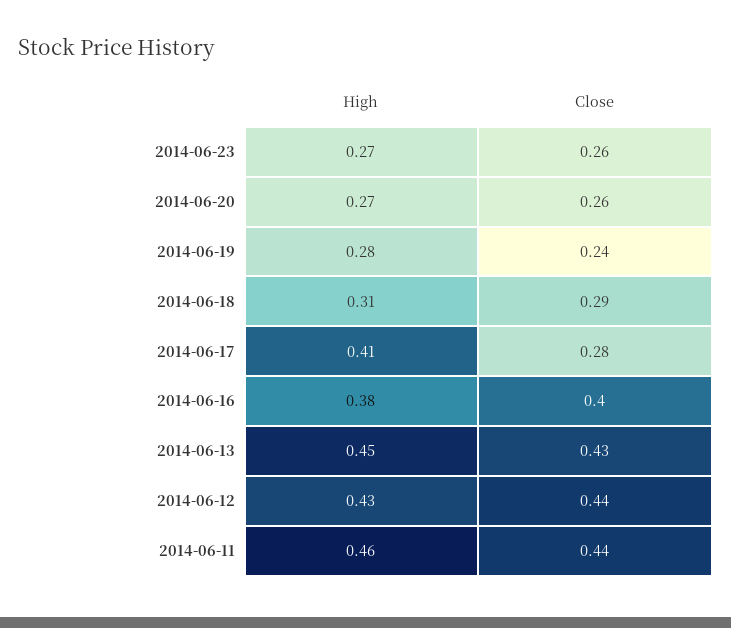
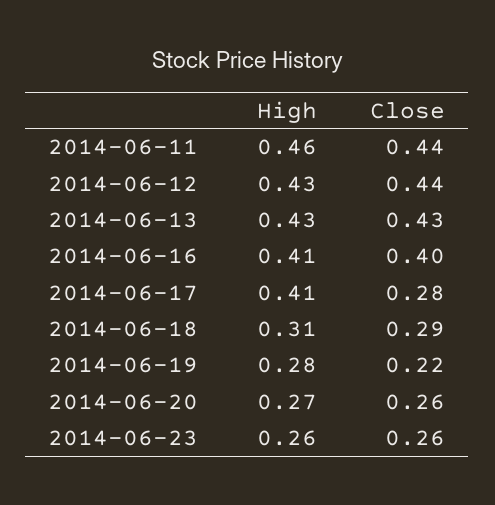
High, 2014-06-23: 0.27 -> 0.26
Close, 2014-06-19: 0.24 -> 0.22
High, 2014-06-16: 0.38 -> 0.41
High, 2014-06-13: 0.45 -> 0.43

